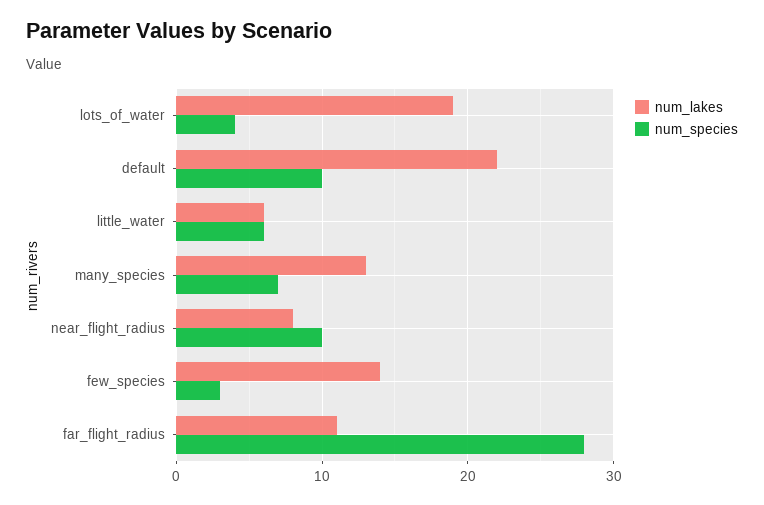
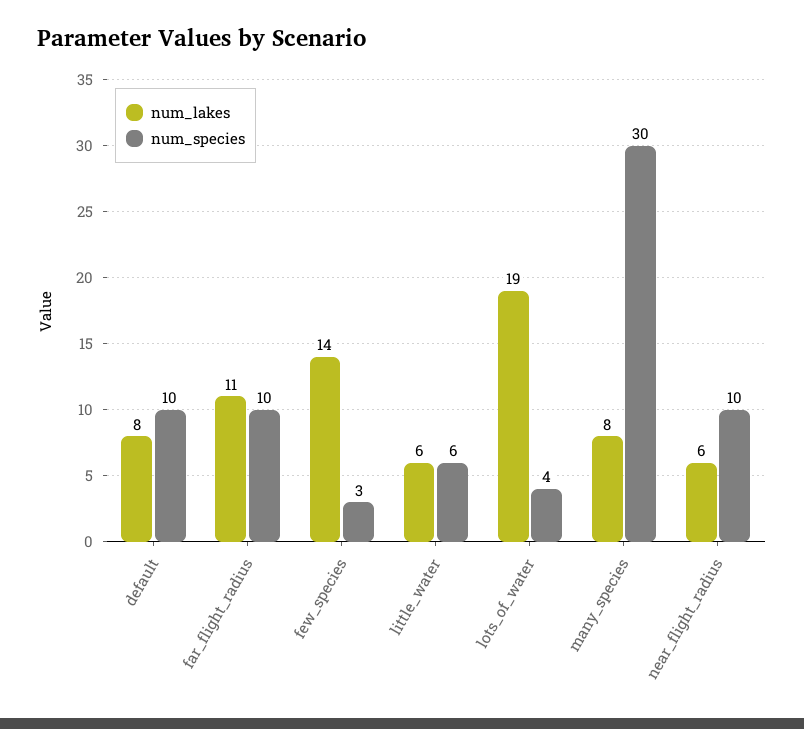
num_lakes, default: 22 -> 8
num_lakes, many_species: 13 -> 8
num_species, many_species: 7 -> 30
num_lakes, near_flight_radius: 8 -> 6
num_species, far_flight_radius: 28 -> 10

